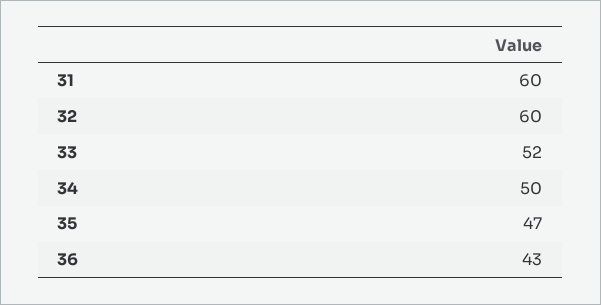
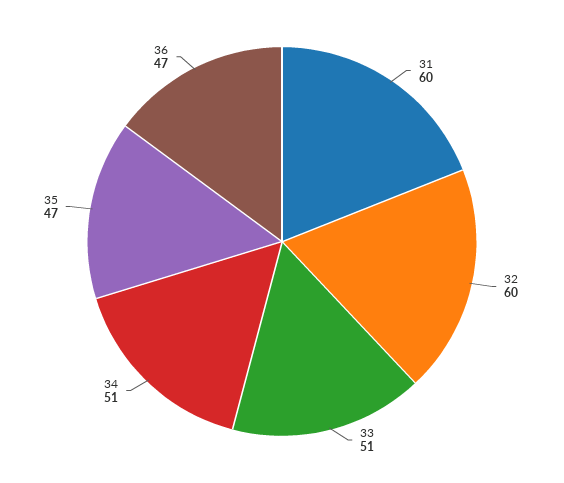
33: 52 -> 51
34: 50 -> 51
36: 43 -> 47

